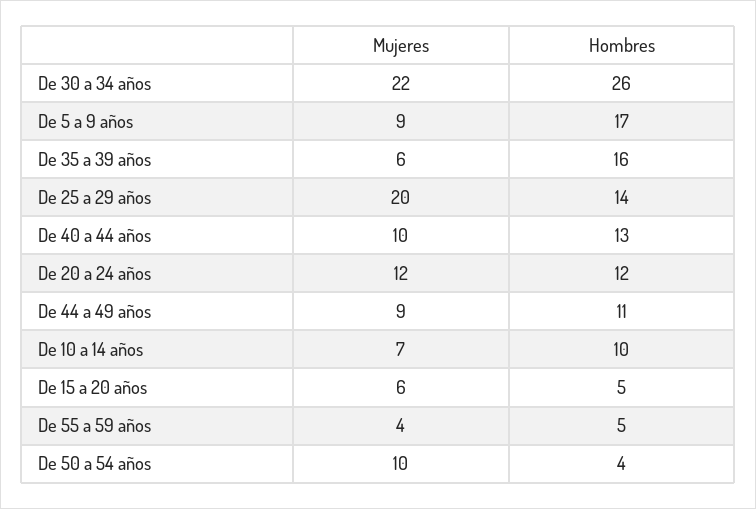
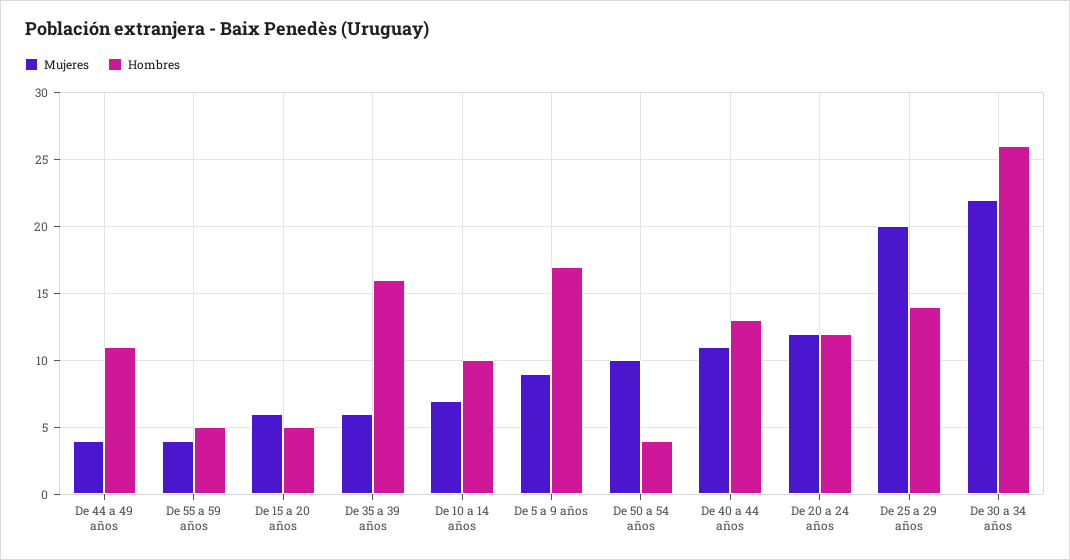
Mujeres, De 40 a 44 años: 10 -> 11
Mujeres, De 44 a 49 años: 9 -> 4

